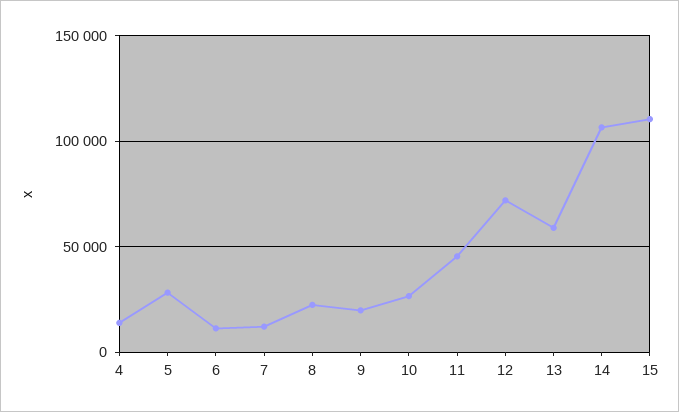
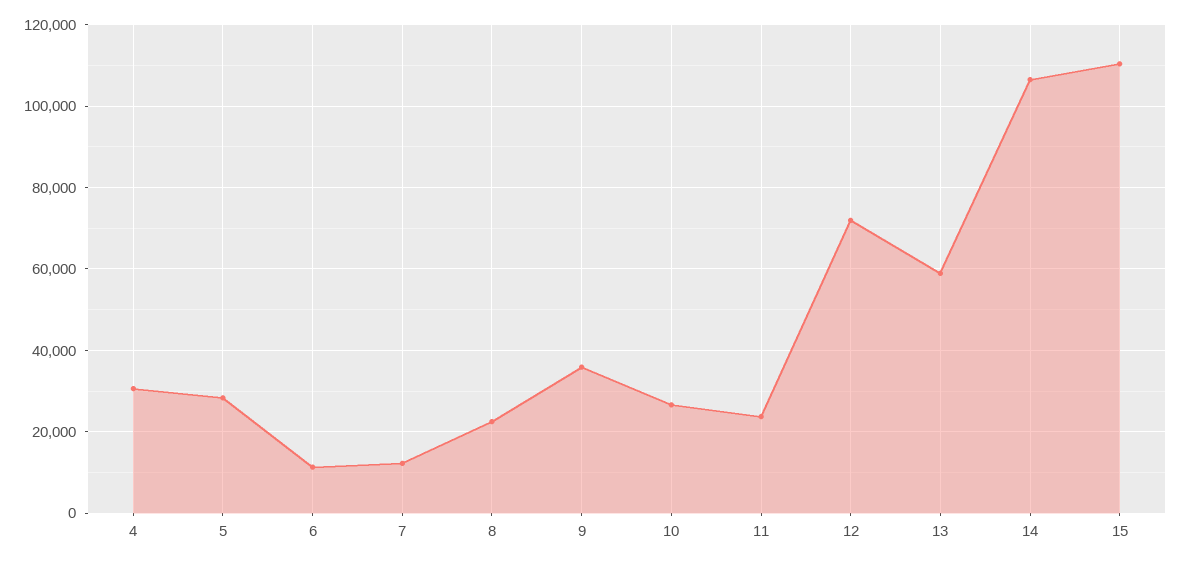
4: 15000 -> 30000
9: 20000 -> 36000
11: 45000 -> 24000

